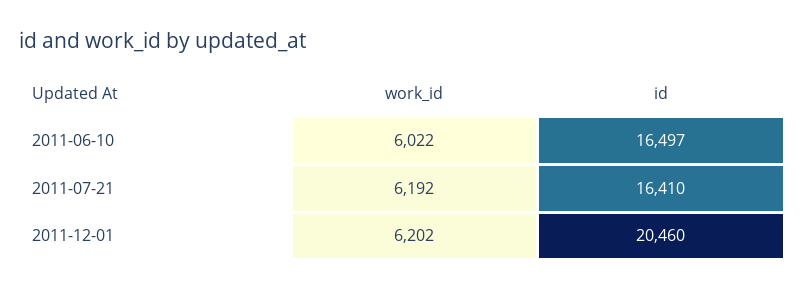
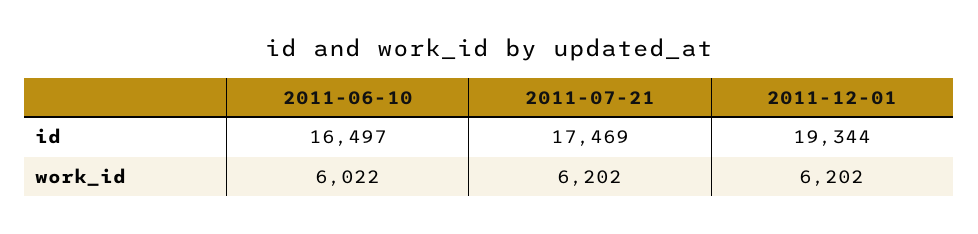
work_id, 2011-07-21: 6192 -> 6202
id, 2011-07-21: 16410 -> 17469
id, 2011-12-01: 20460 -> 19344

